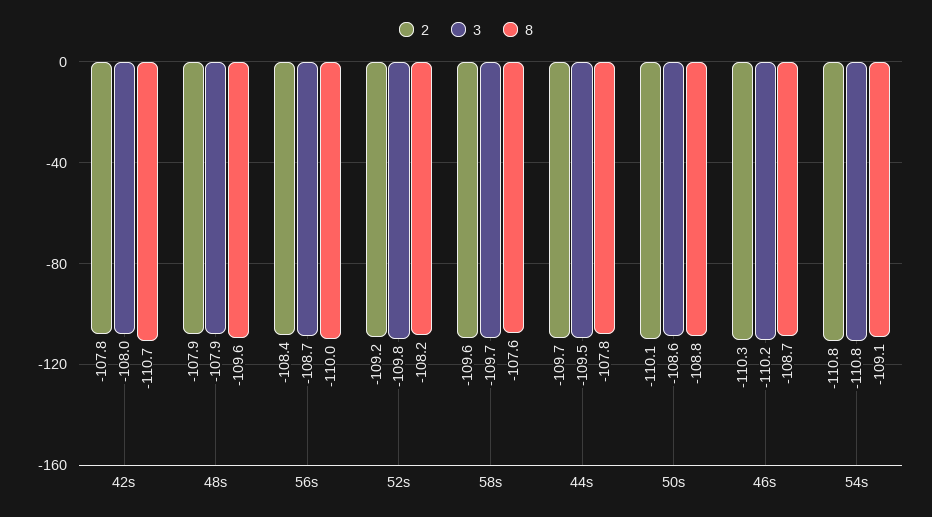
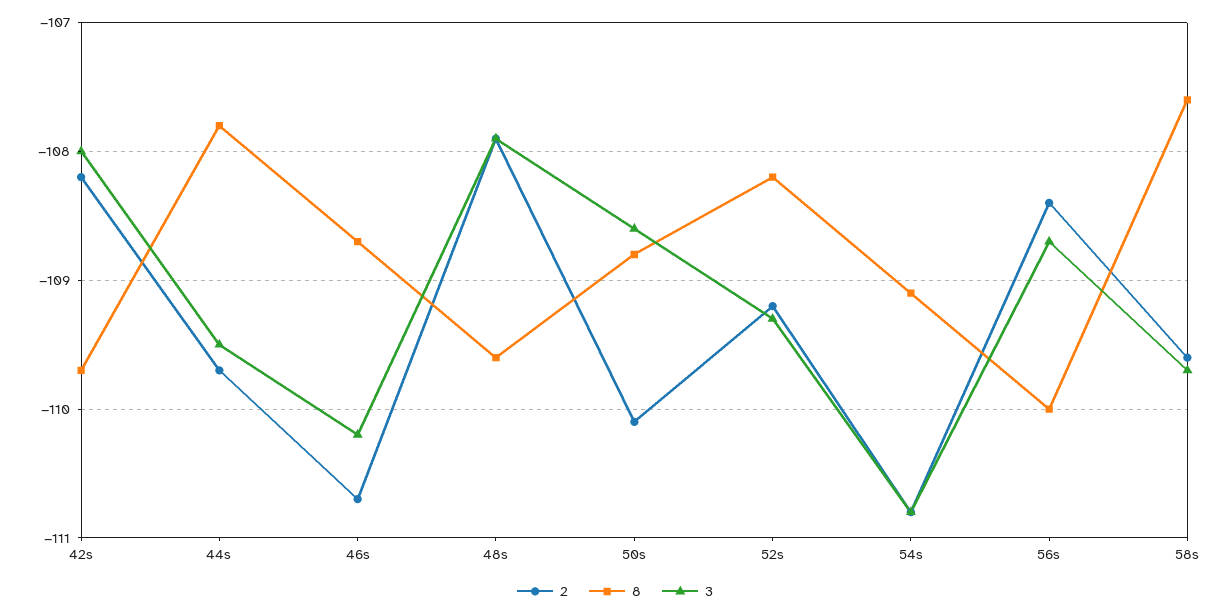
2, 42s: -107.8 -> -108.2
8, 42s: -110.7 -> -109.7
3, 52s: -109.8 -> -109.3
2, 46s: -110.3 -> -110.7

